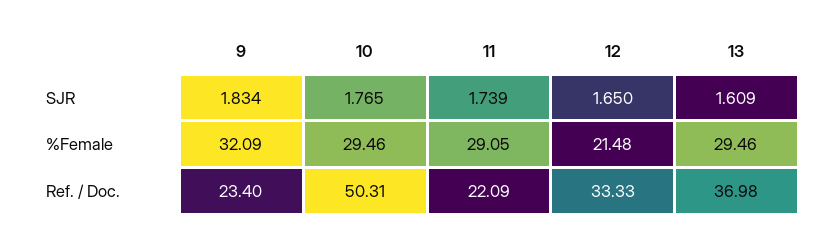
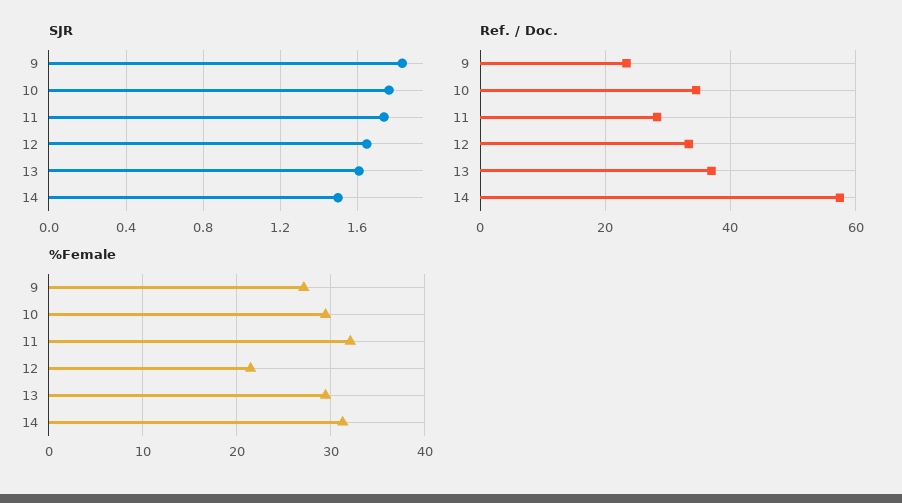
%Female, 9: 32.09 -> 27
%Female, 11: 29.05 -> 32
Ref. / Doc., 10: 50.31 -> 34
Ref. / Doc., 11: 22.09 -> 28
SJR, 14: none -> 1.5
Ref. / Doc., 14: none -> 58
%Female, 14: none -> 31

